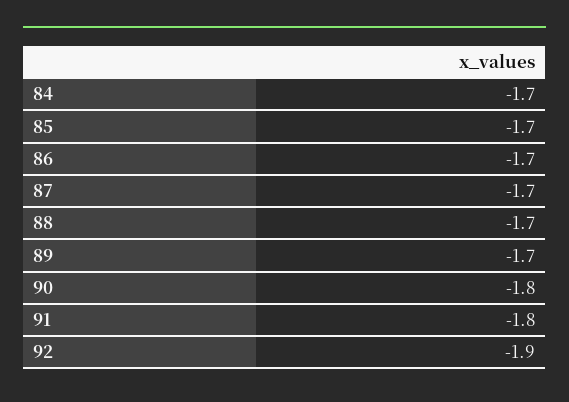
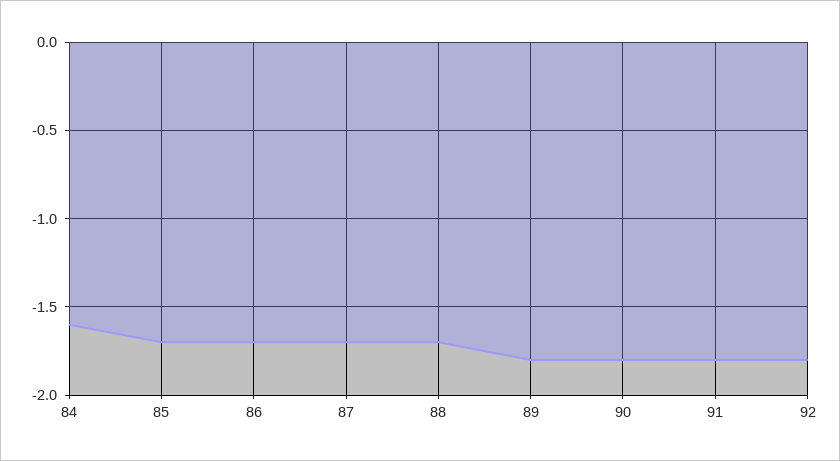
84: -1.7 -> -1.6
89: -1.7 -> -1.8
92: -1.9 -> -1.8

